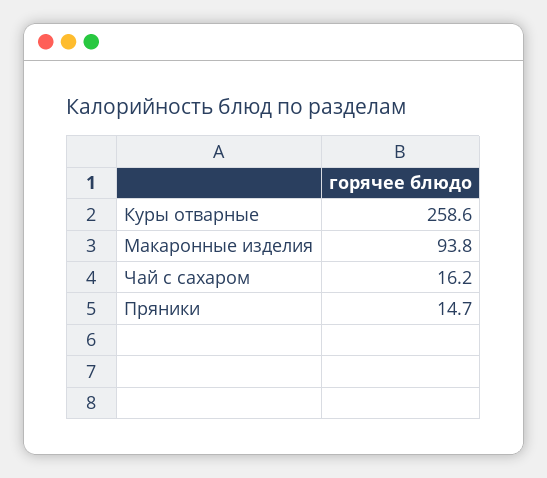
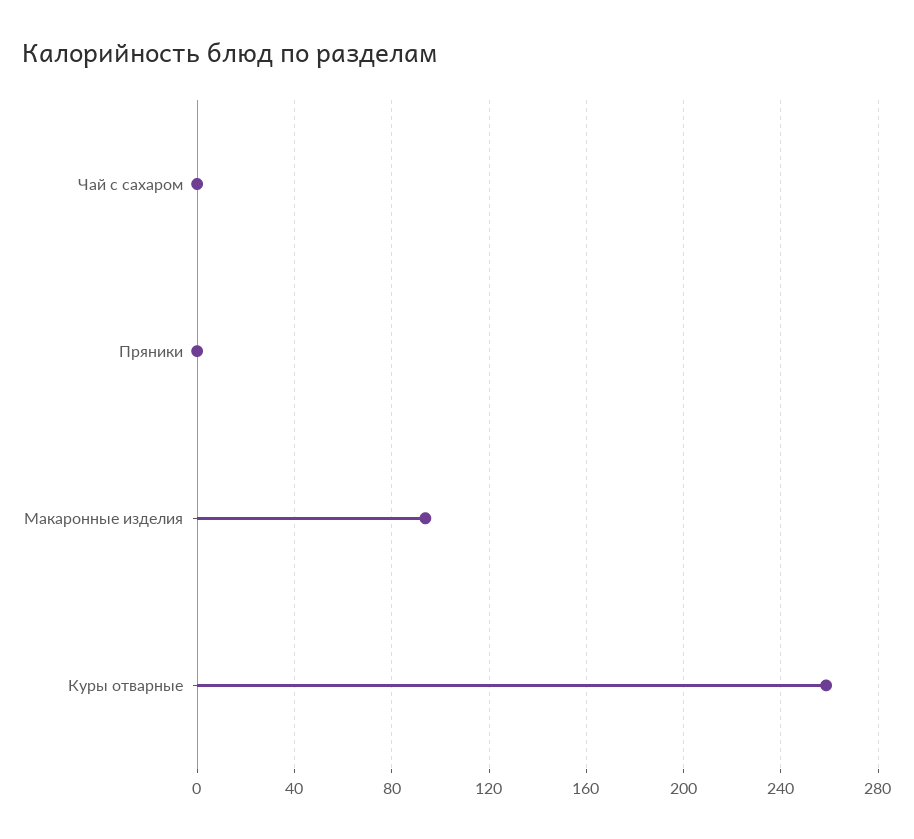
Чай с сахаром: 16.2 -> 0
Пряники: 14.7 -> 0

